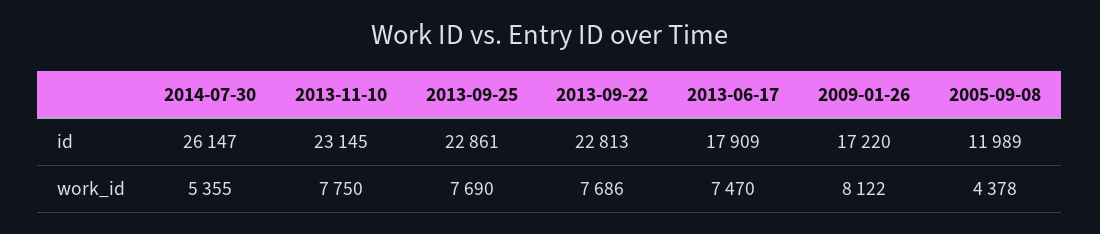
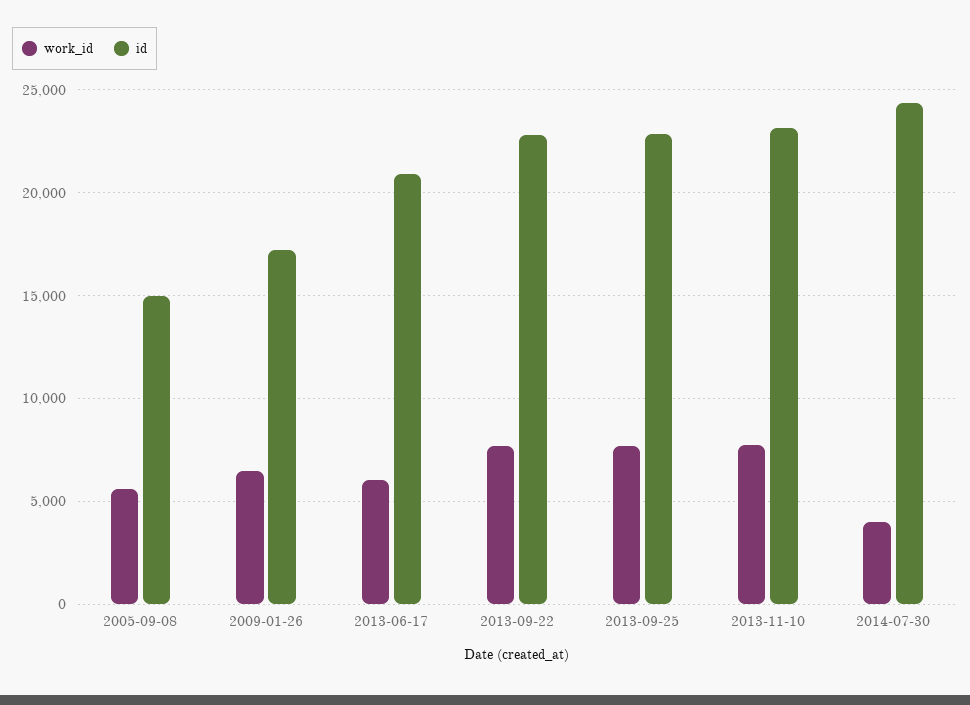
id, 2014-07-30: 26147 -> 24500
id, 2013-06-17: 17909 -> 21000
id, 2005-09-08: 11989 -> 15000
work_id, 2014-07-30: 5355 -> 4000
work_id, 2013-06-17: 7470 -> 6000
work_id, 2009-01-26: 8122 -> 6500
work_id, 2005-09-08: 4378 -> 5500

